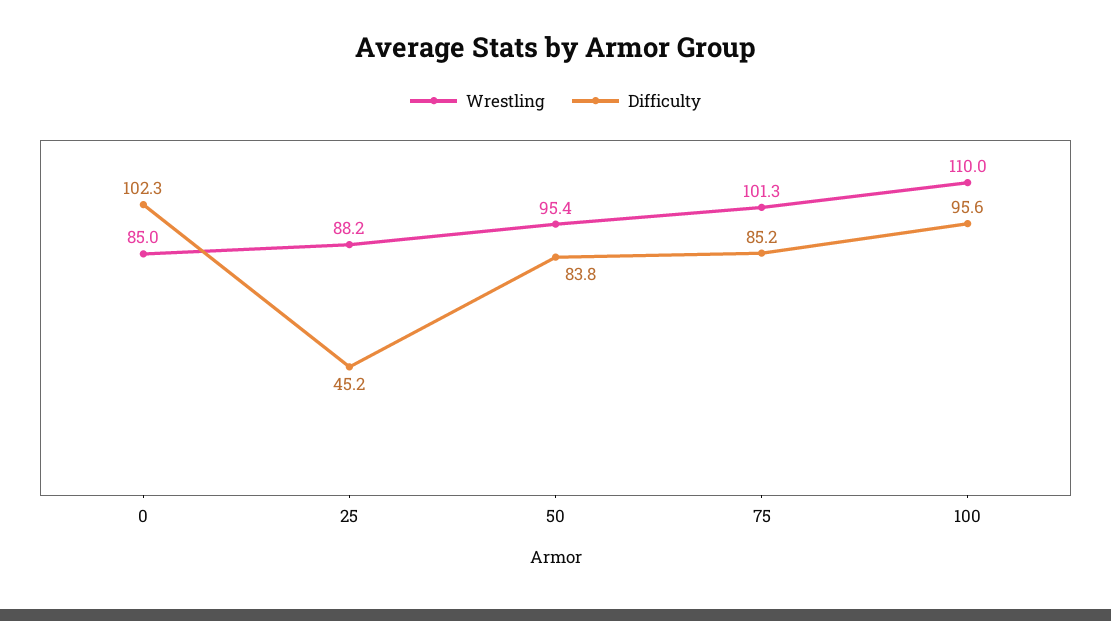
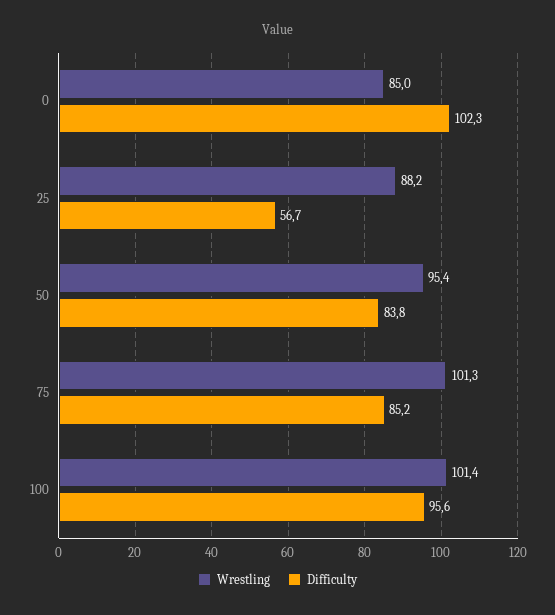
Difficulty, 25: 45.2 -> 56.7
Wrestling, 100: 110 -> 101.4

